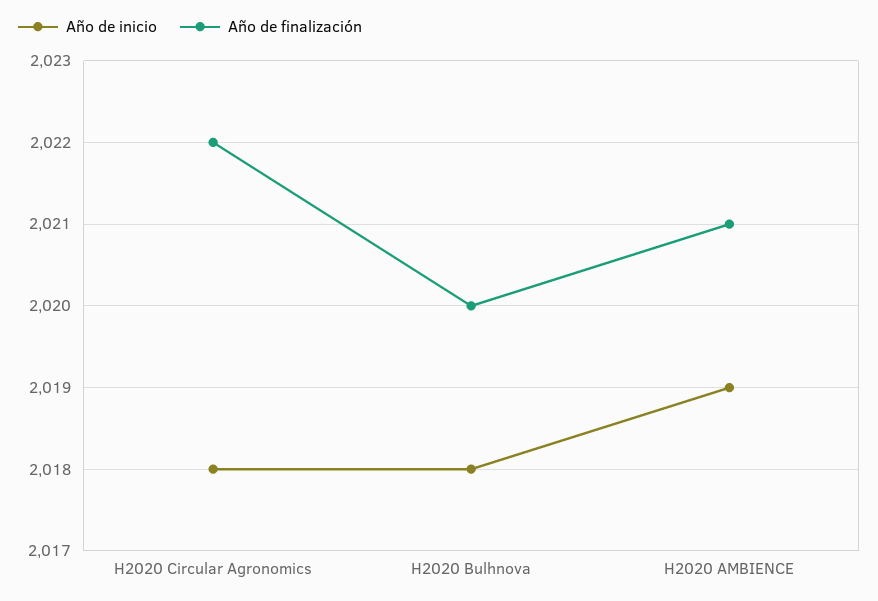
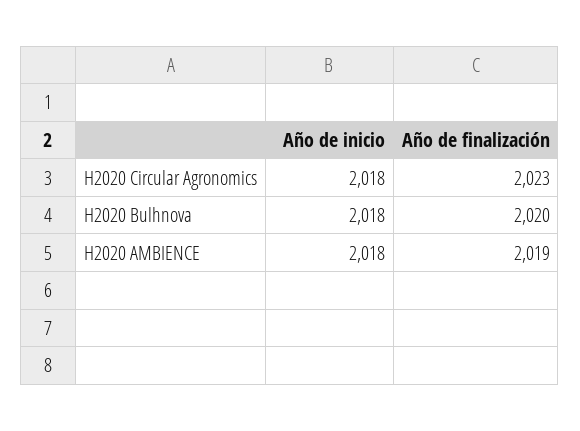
Año de finalización, H2020 Circular Agronomics: 2022 -> 2023
Año de inicio, H2020 AMBIENCE: 2019 -> 2018
Año de finalización, H2020 AMBIENCE: 2021 -> 2019

